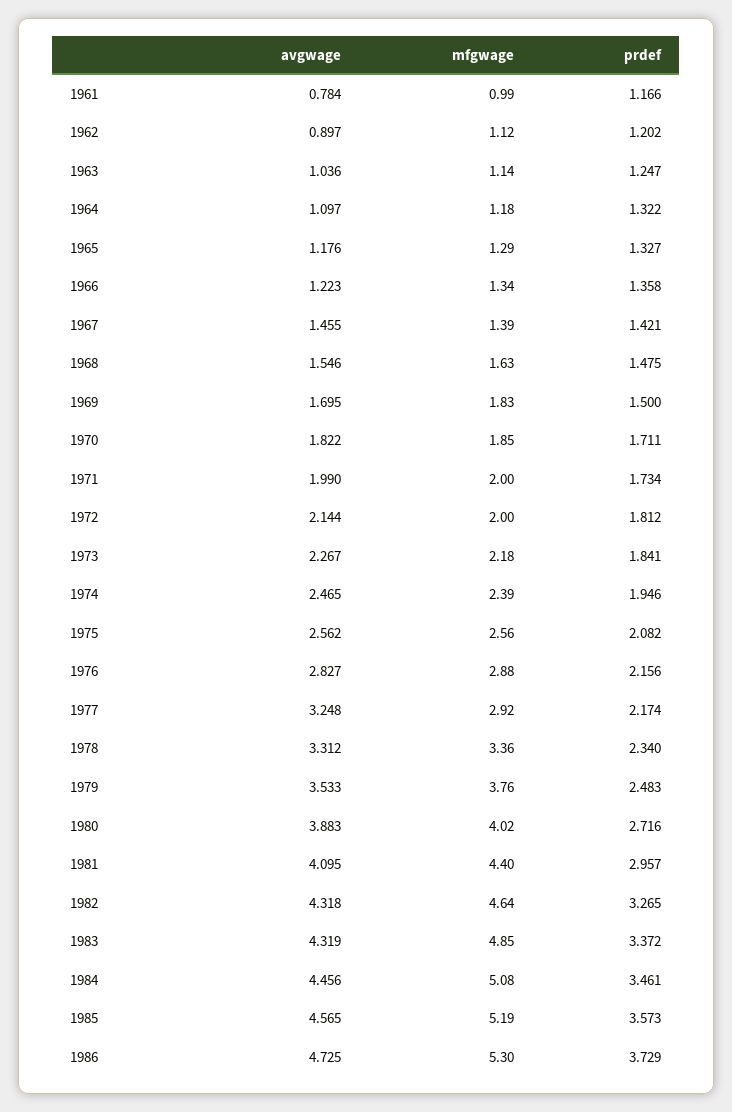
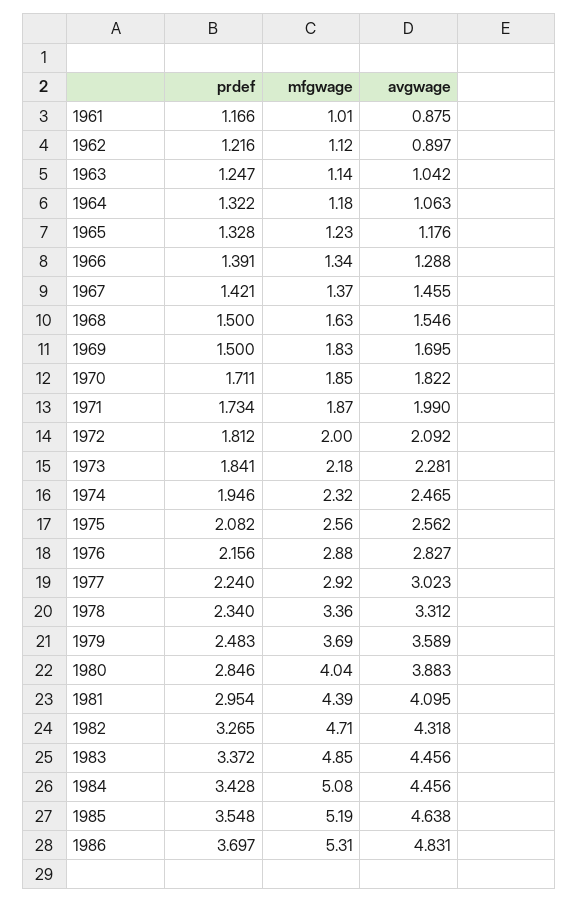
avgwage, 1961: 0.784 -> 0.875
mfgwage, 1961: 0.99 -> 1.01
prdef, 1962: 1.202 -> 1.216
avgwage, 1963: 1.036 -> 1.042
avgwage, 1964: 1.097 -> 1.063
mfgwage, 1965: 1.29 -> 1.23
prdef, 1965: 1.327 -> 1.328
avgwage, 1966: 1.223 -> 1.288
prdef, 1966: 1.358 -> 1.391
mfgwage, 1967: 1.39 -> 1.37
prdef, 1968: 1.475 -> 1.5
mfgwage, 1971: 2 -> 1.87
avgwage, 1972: 2.144 -> 2.092
avgwage, 1973: 2.267 -> 2.281
mfgwage, 1974: 2.39 -> 2.32
avgwage, 1977: 3.248 -> 3.023
prdef, 1977: 2.174 -> 2.24
avgwage, 1979: 3.533 -> 3.589
mfgwage, 1979: 3.76 -> 3.69
mfgwage, 1980: 4.02 -> 4.04
prdef, 1980: 2.716 -> 2.846
mfgwage, 1981: 4.4 -> 4.39
prdef, 1981: 2.957 -> 2.954
mfgwage, 1982: 4.64 -> 4.71
avgwage, 1983: 4.319 -> 4.456
prdef, 1984: 3.461 -> 3.428
avgwage, 1985: 4.565 -> 4.638
prdef, 1985: 3.573 -> 3.548
avgwage, 1986: 4.725 -> 4.831
mfgwage, 1986: 5.3 -> 5.31
prdef, 1986: 3.729 -> 3.697

